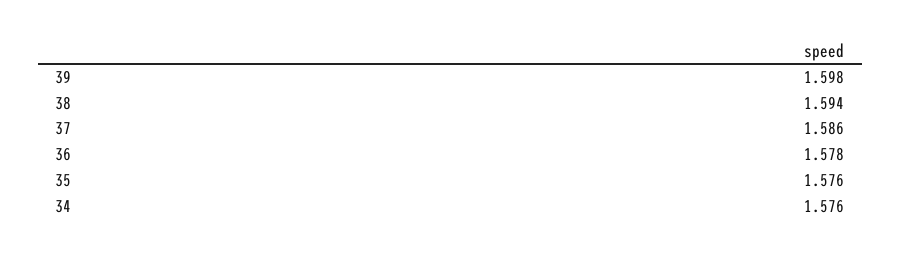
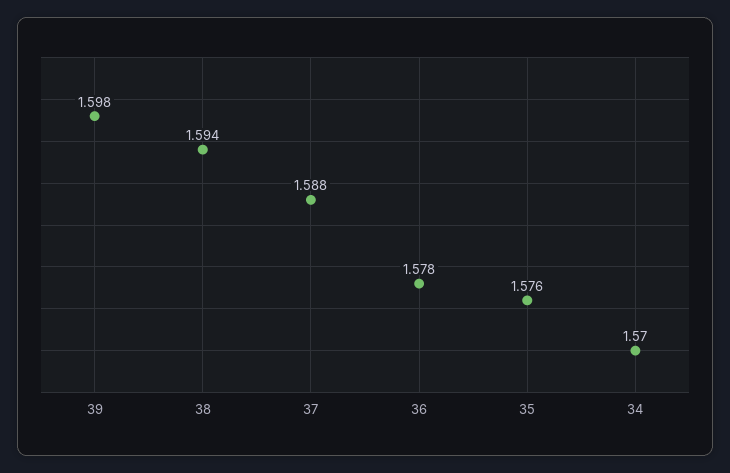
37: 1.586 -> 1.588
34: 1.576 -> 1.57

